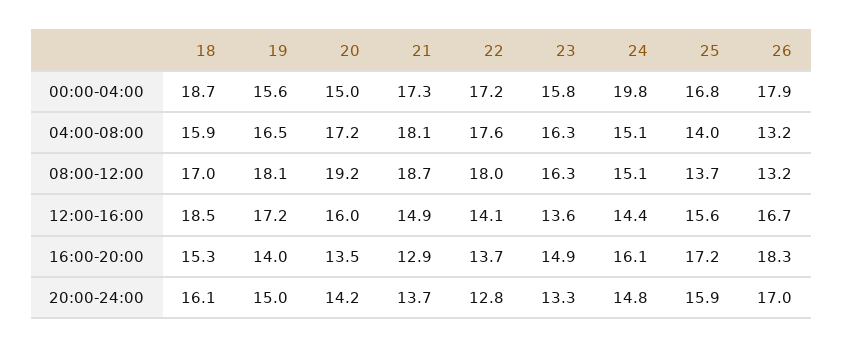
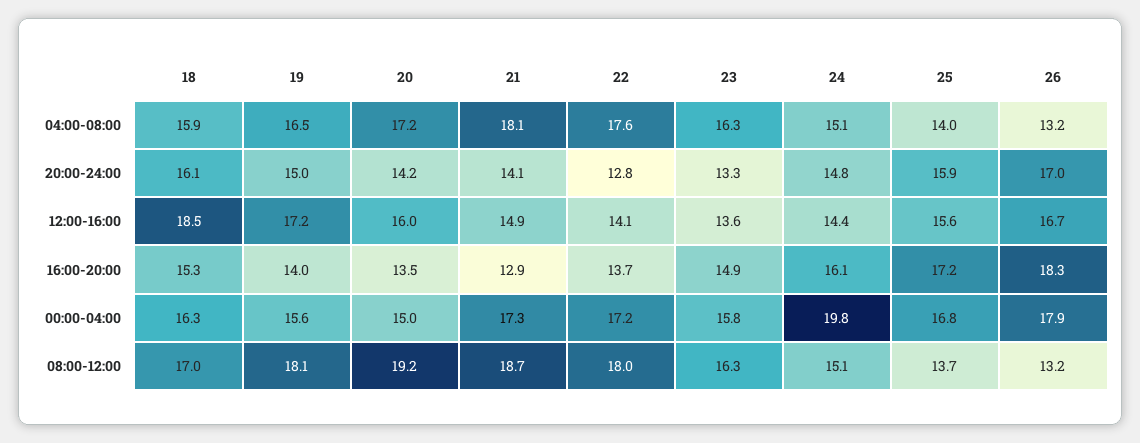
18, 00:00-04:00: 18.7 -> 16.3
21, 20:00-24:00: 13.7 -> 14.1

